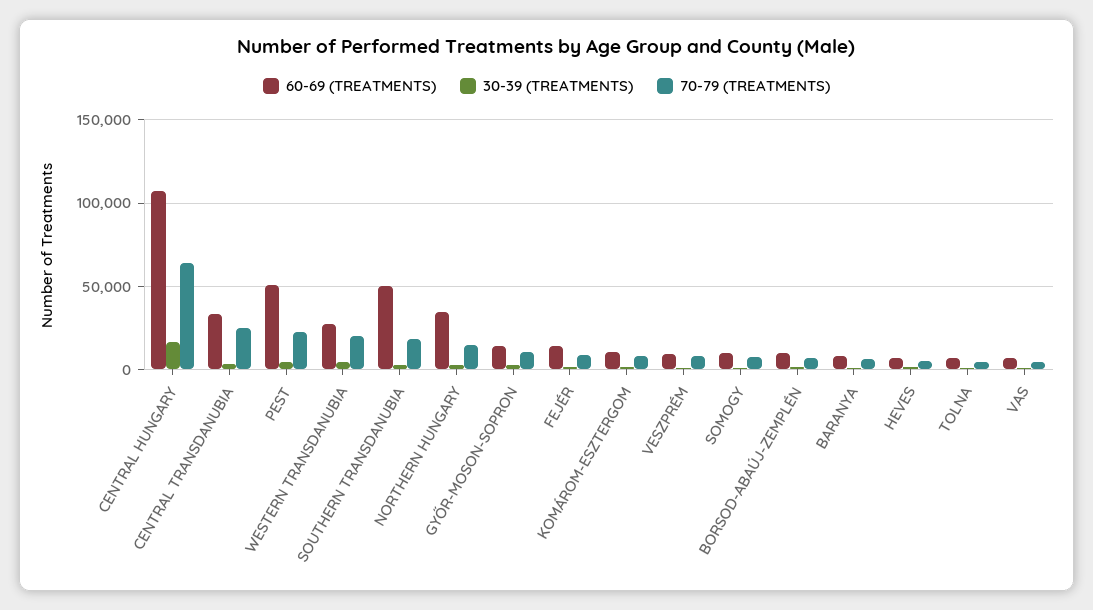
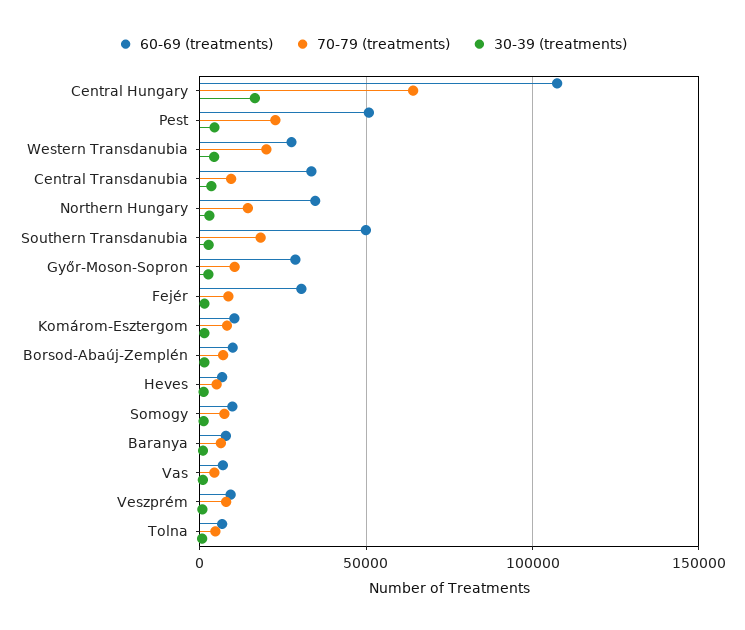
70-79 (TREATMENTS), CENTRAL TRANSDANUBIA: 25000 -> 10000
60-69 (TREATMENTS), GYŐR-MOSON-SOPRON: 15000 -> 30000
60-69 (TREATMENTS), FEJÉR: 15000 -> 30000

